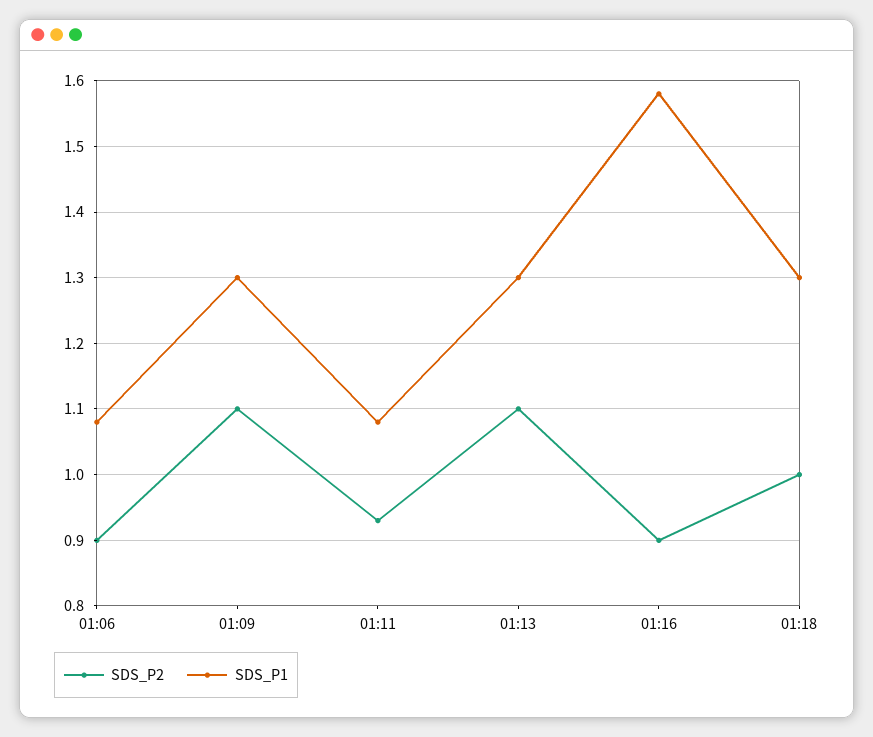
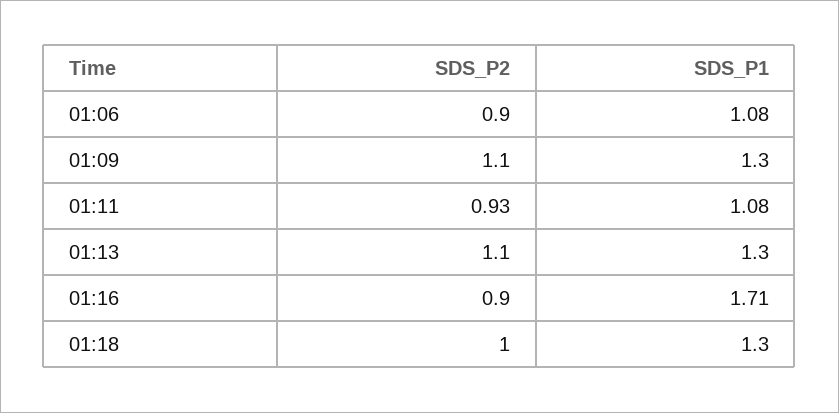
SDS_P1, 01:16: 1.58 -> 1.71

